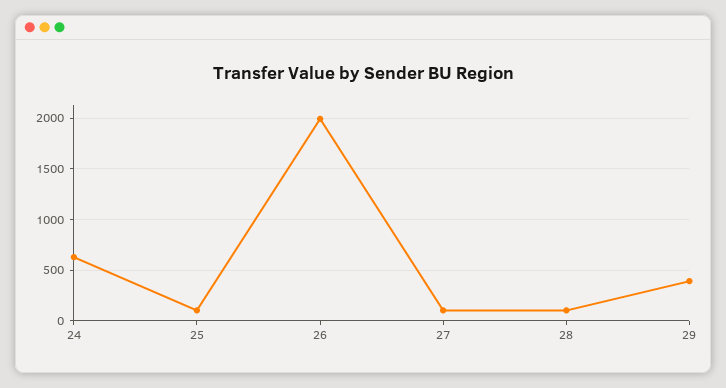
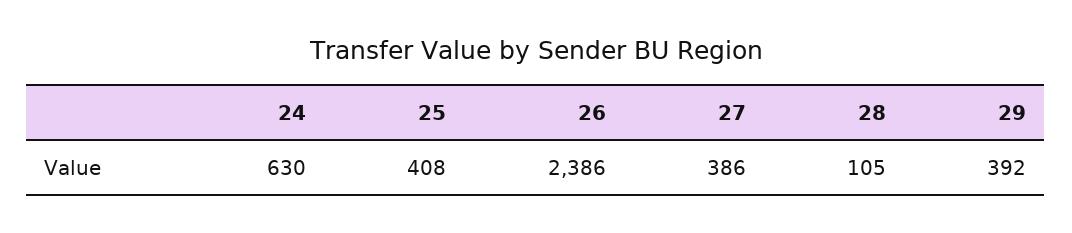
25: 100 -> 408
26: 2000 -> 2386
27: 100 -> 386

